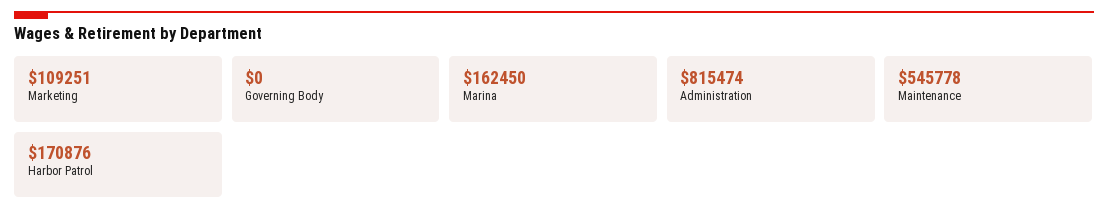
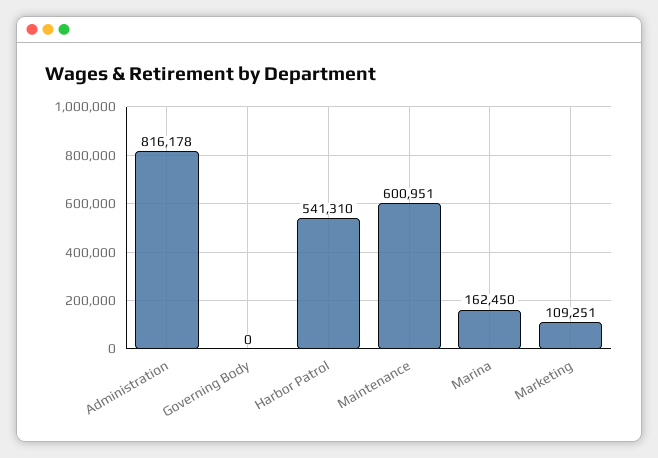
Administration: 815474 -> 816178
Maintenance: 545778 -> 600951
Harbor Patrol: 170876 -> 541310

